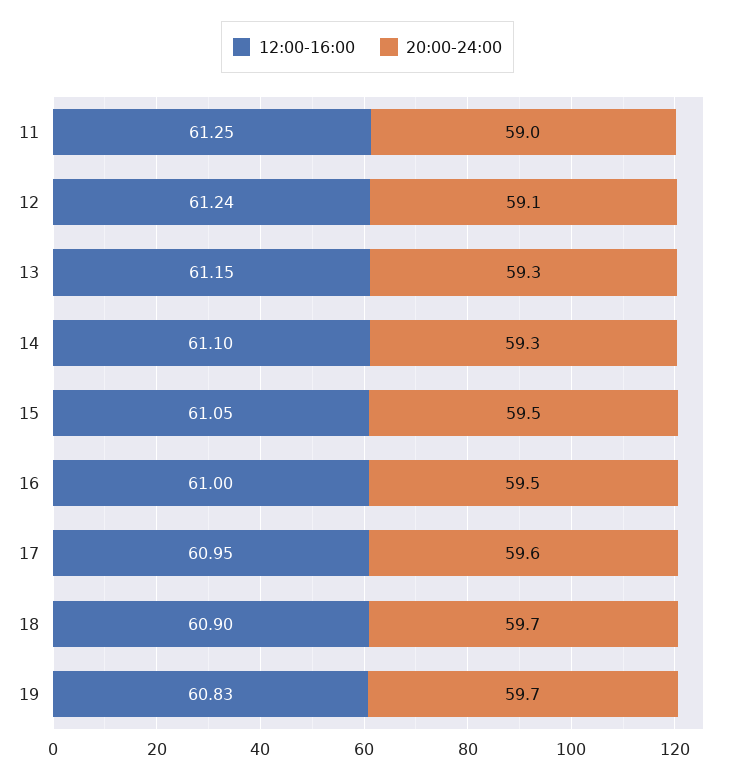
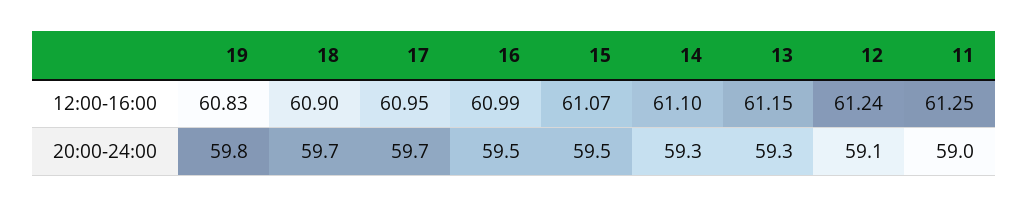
12:00-16:00, 15: 61.05 -> 61.07
12:00-16:00, 16: 61 -> 60.99
20:00-24:00, 17: 59.6 -> 59.7
20:00-24:00, 19: 59.7 -> 59.8

